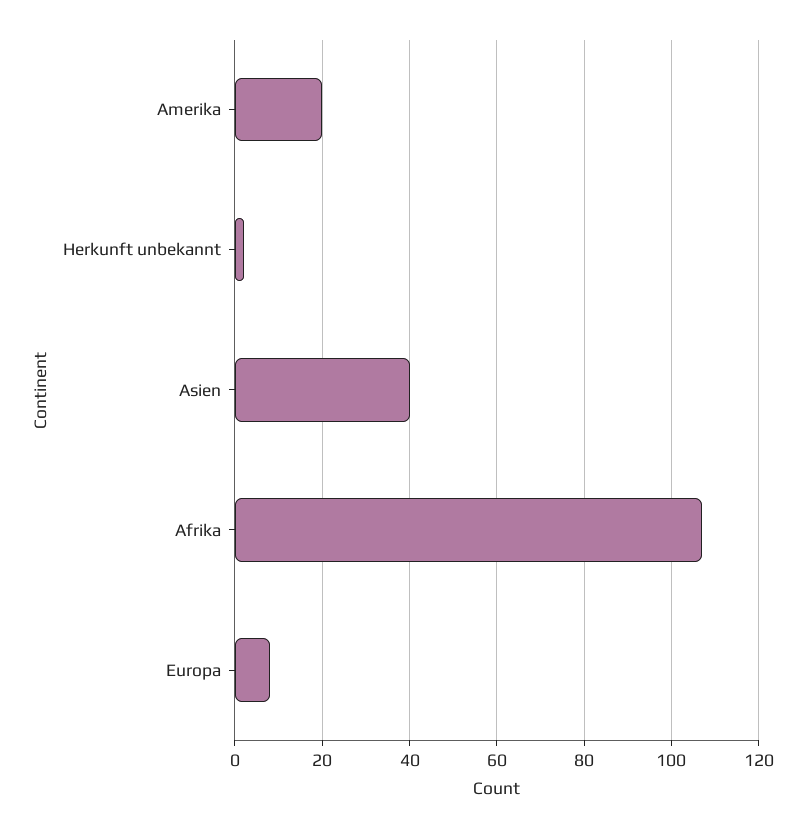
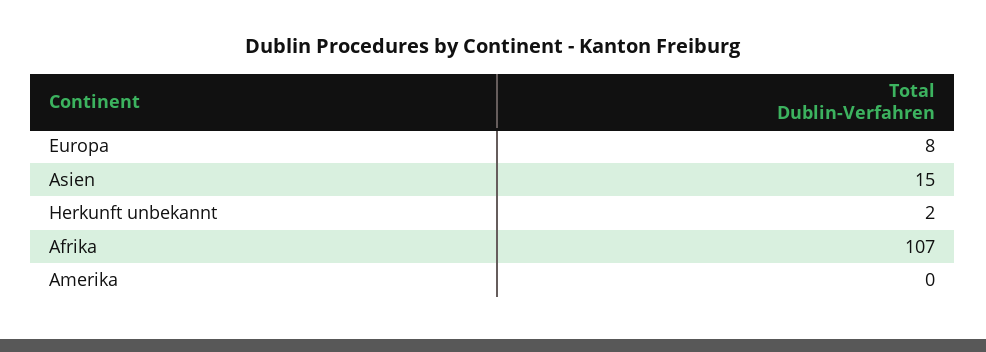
Amerika: 20 -> 0
Asien: 40 -> 15

